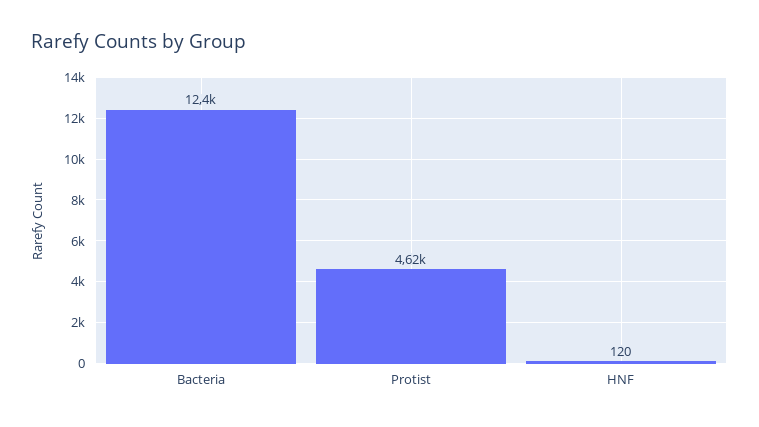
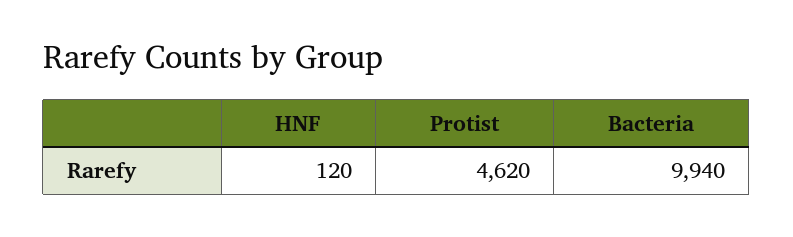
Bacteria: 12400 -> 9940

